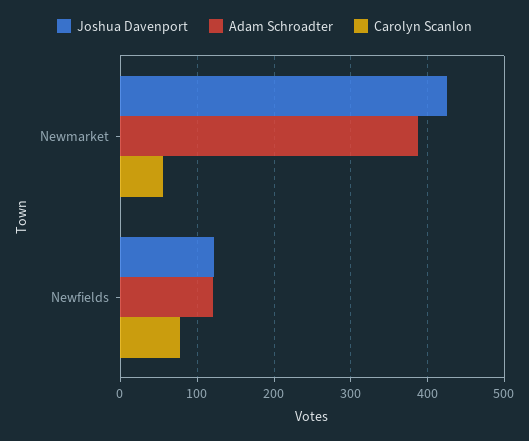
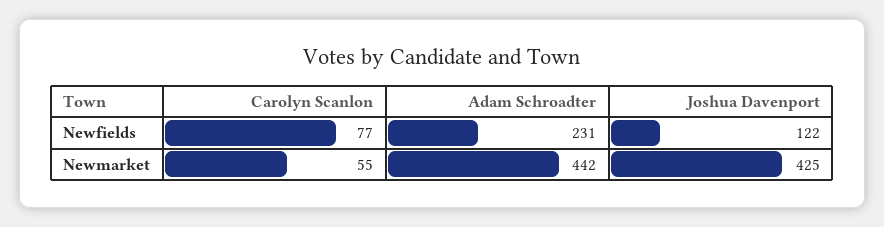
Adam Schroadter, Newmarket: 390 -> 442
Adam Schroadter, Newfields: 120 -> 231

